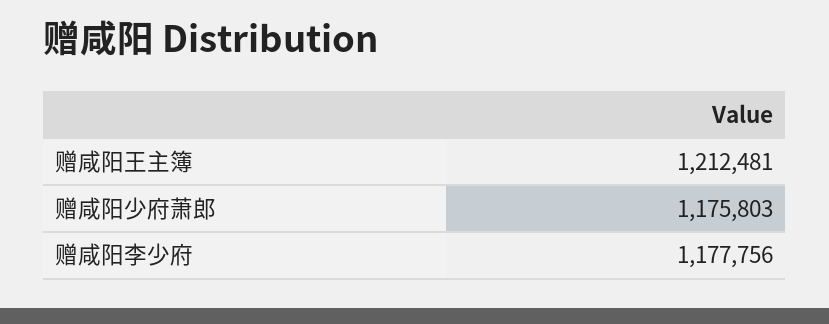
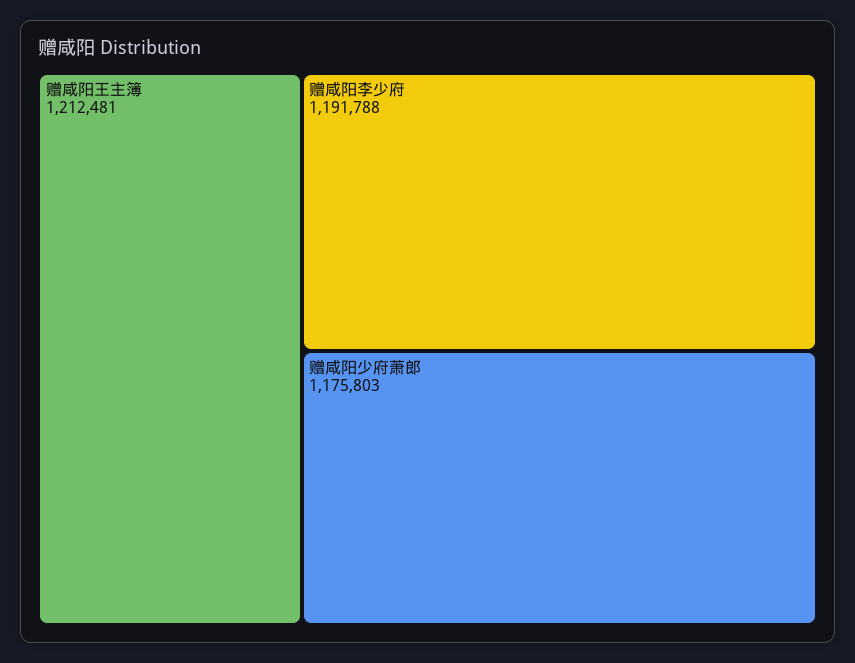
赠咸阳李少府: 1177756 -> 1191788

